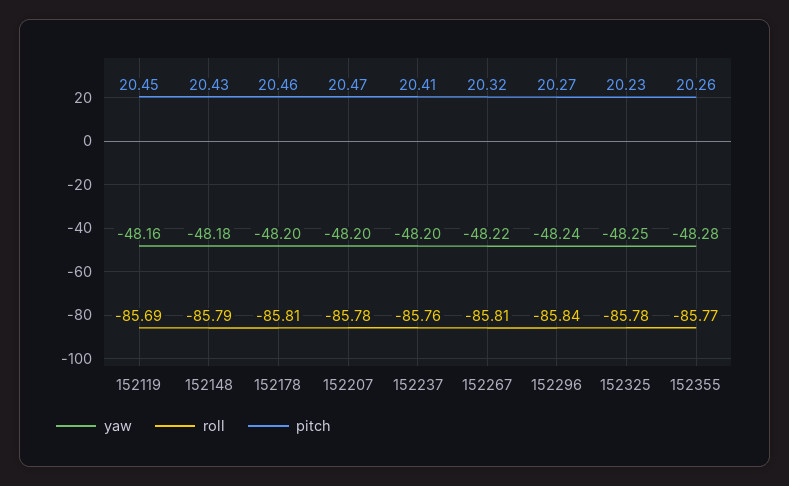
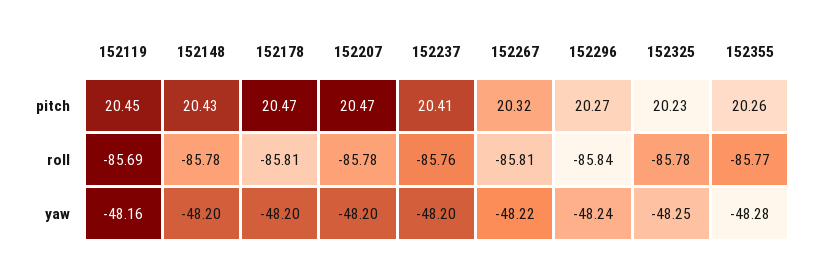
yaw, 152148: -48.18 -> -48.2
roll, 152148: -85.79 -> -85.78
pitch, 152178: 20.46 -> 20.47

